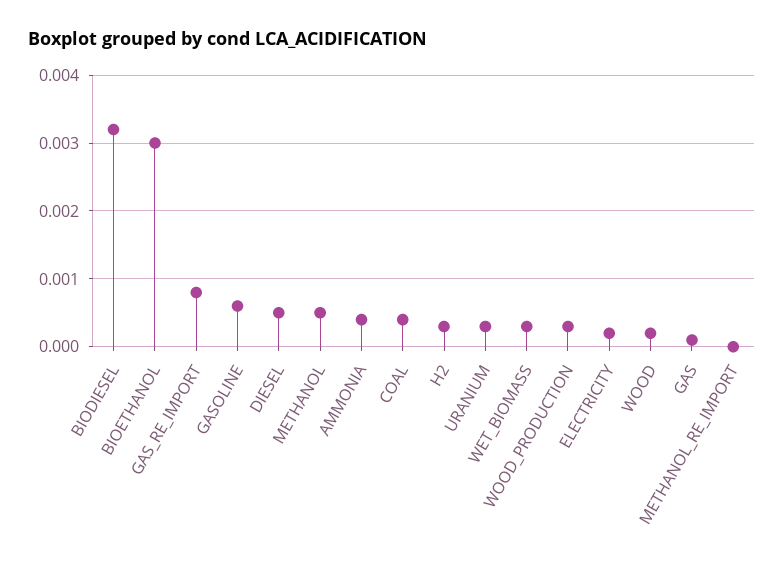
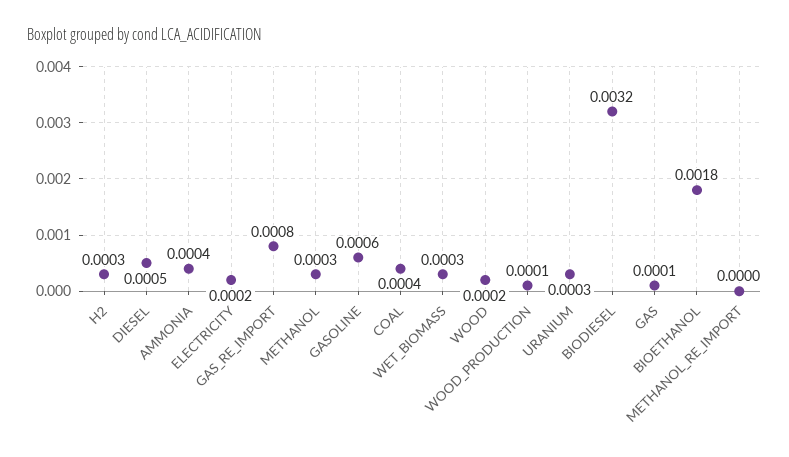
BIOETHANOL: 0.003 -> 0.0018
METHANOL: 0.0005 -> 0.0003
WOOD_PRODUCTION: 0.0003 -> 0.0001

